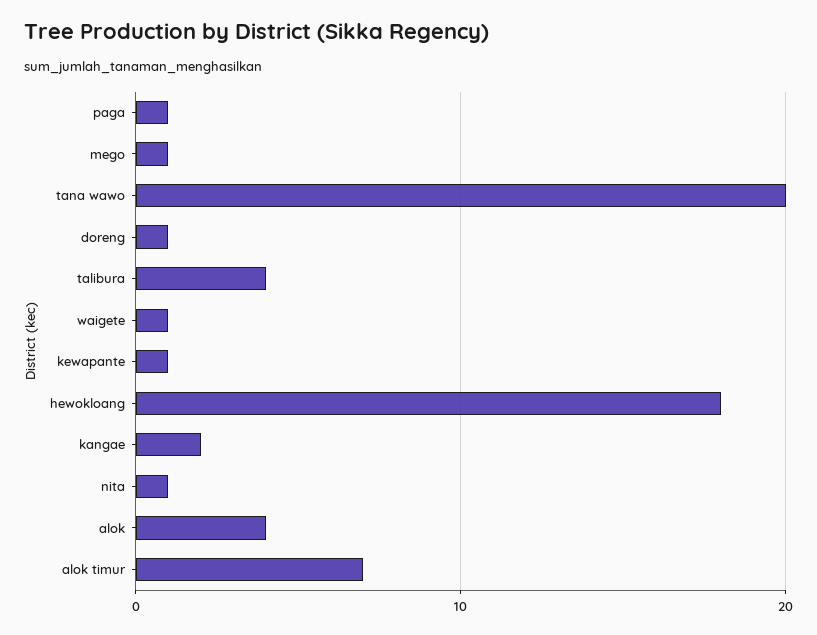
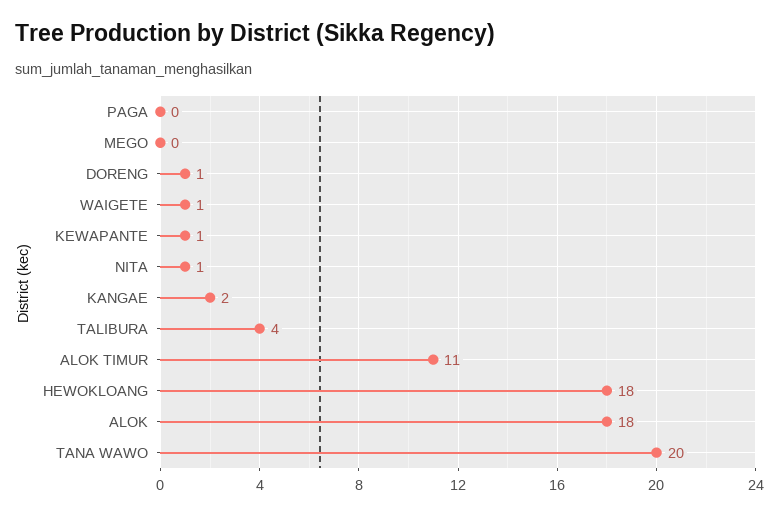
paga: 1 -> 0
mego: 1 -> 0
alok: 4 -> 18
alok timur: 7 -> 11

